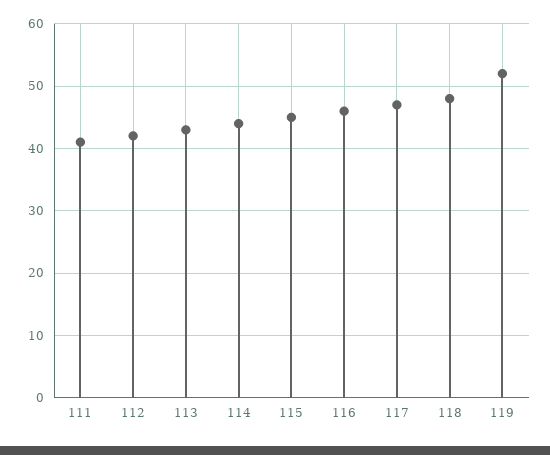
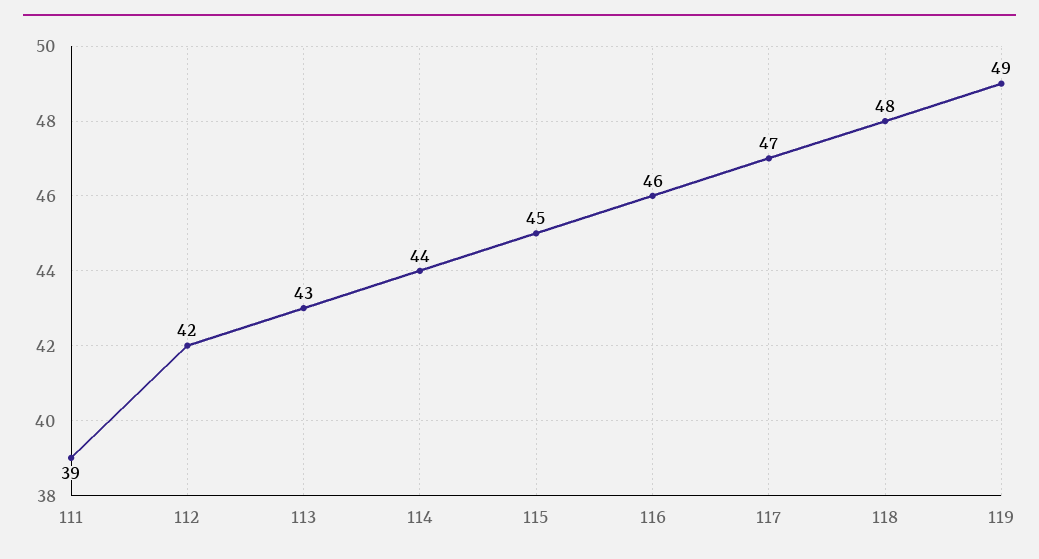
111: 41 -> 39
119: 52 -> 49

